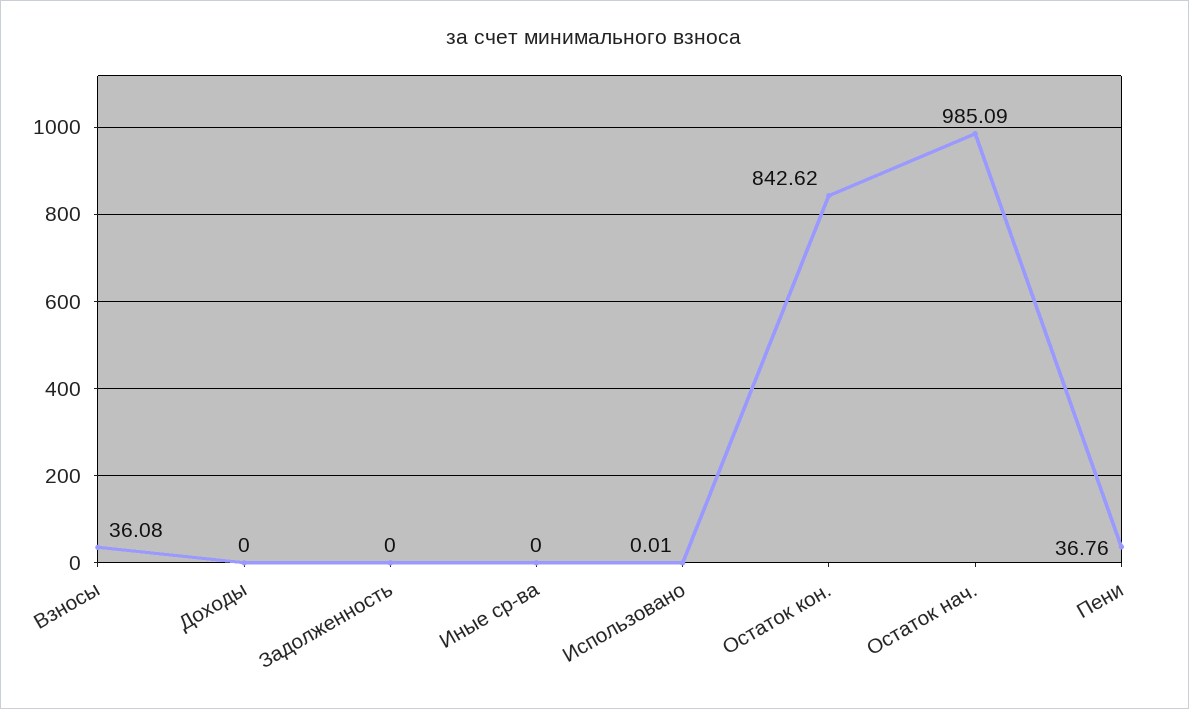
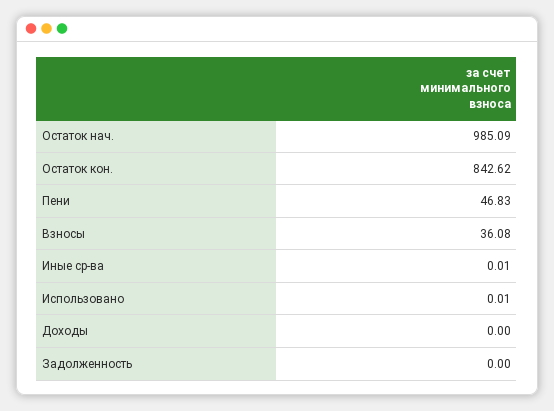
Иные ср-ва: 0 -> 0.01
Пени: 36.76 -> 46.83

